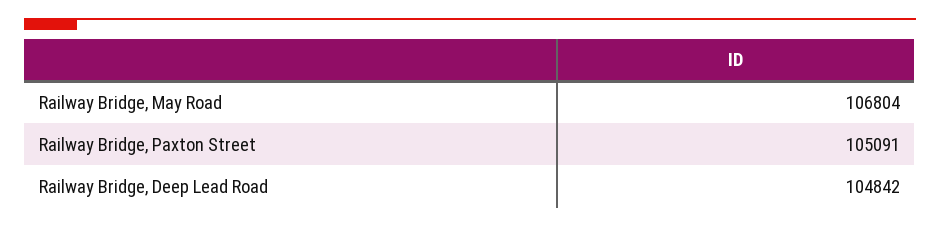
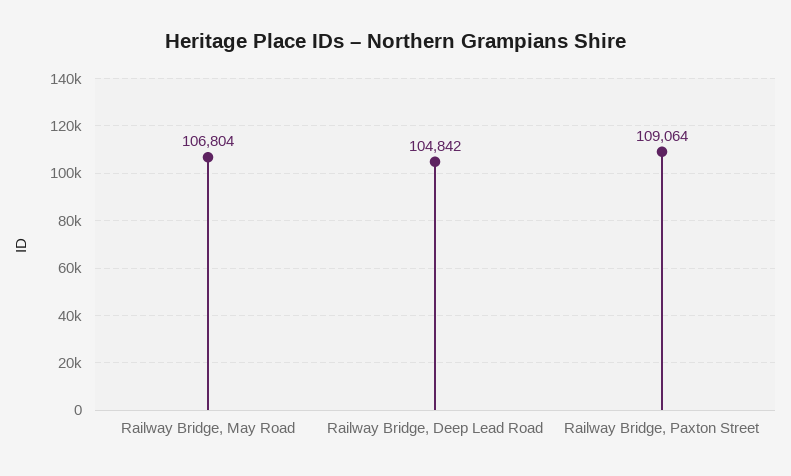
Railway Bridge, Paxton Street: 105091 -> 109064

